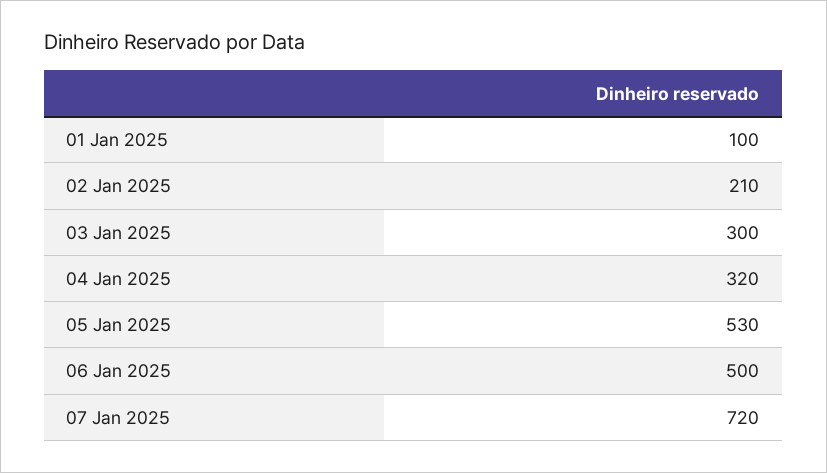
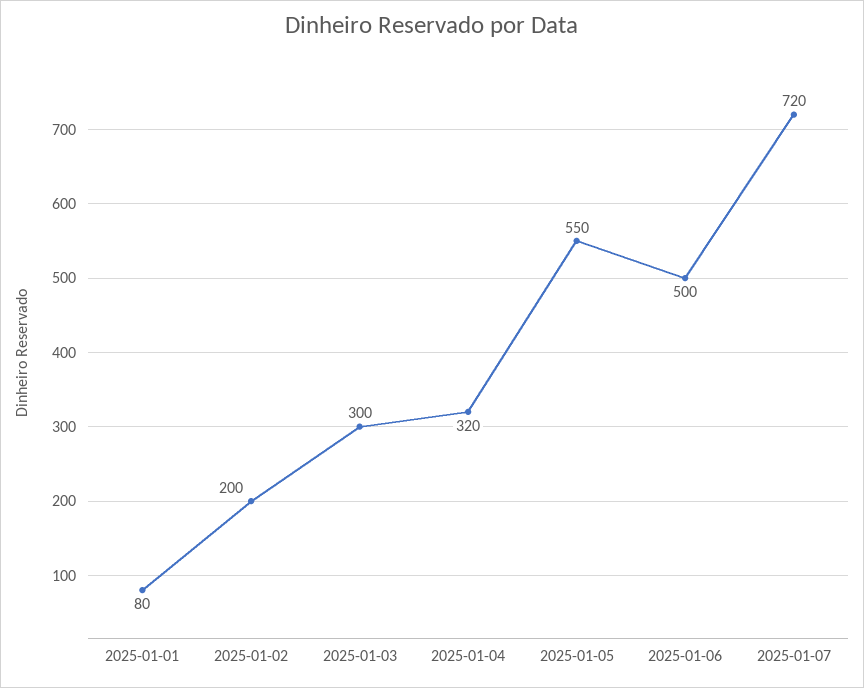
01 Jan 2025: 100 -> 80
02 Jan 2025: 210 -> 200
05 Jan 2025: 530 -> 550

